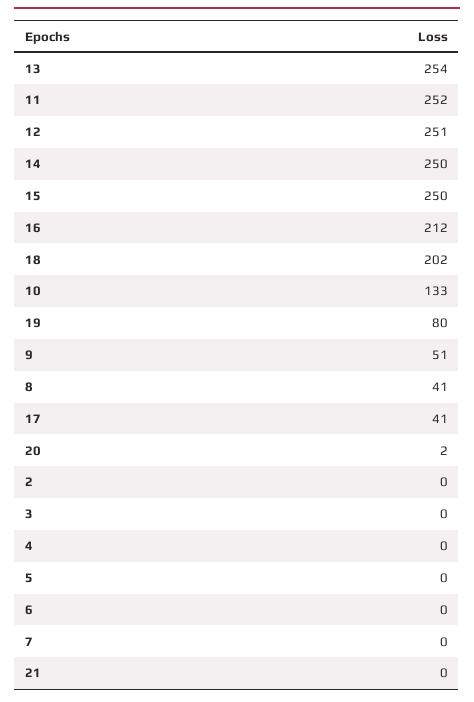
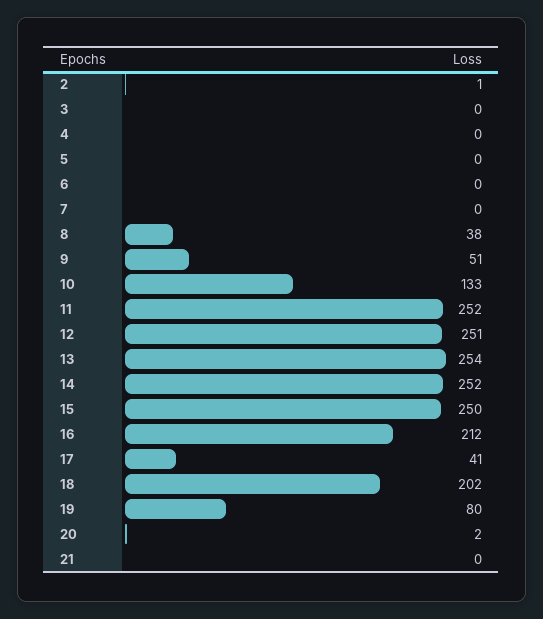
14: 250 -> 252
8: 41 -> 38
2: 0 -> 1

